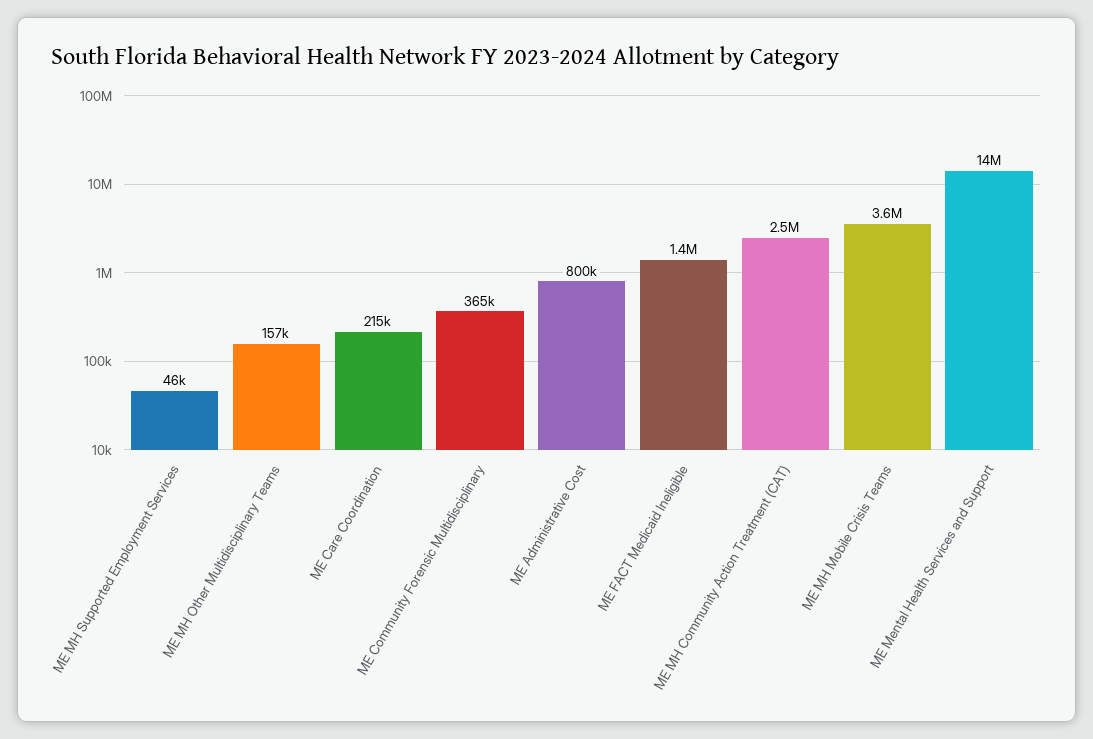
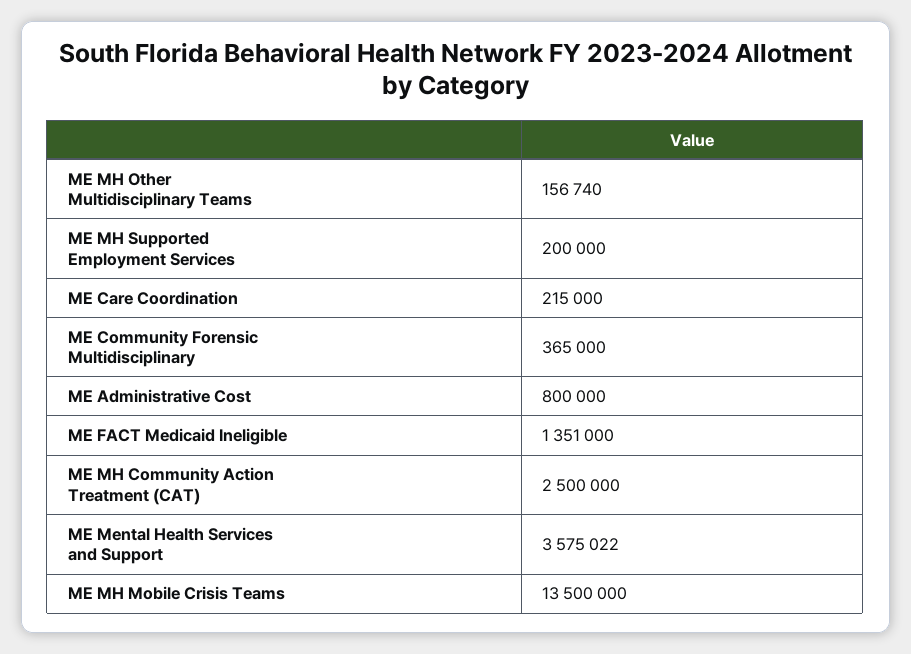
ME MH Supported Employment Services: 46000 -> 200000
ME MH Mobile Crisis Teams: 3600000 -> 13500000
ME Mental Health Services and Support: 14000000 -> 3575022

